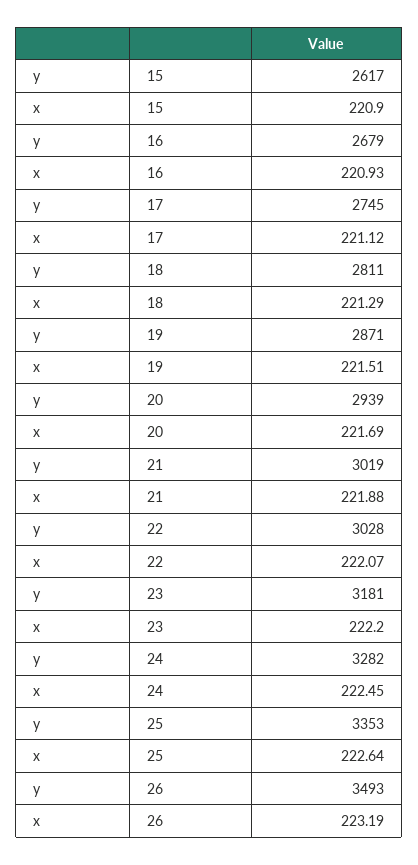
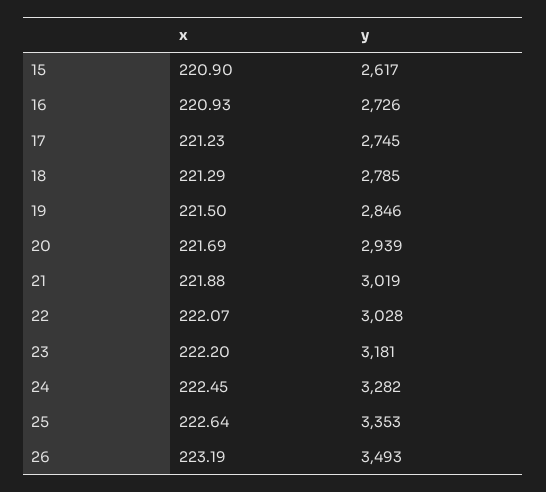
y, 16: 2679 -> 2726
x, 17: 221.12 -> 221.23
y, 18: 2811 -> 2785
y, 19: 2871 -> 2846
x, 19: 221.51 -> 221.5

